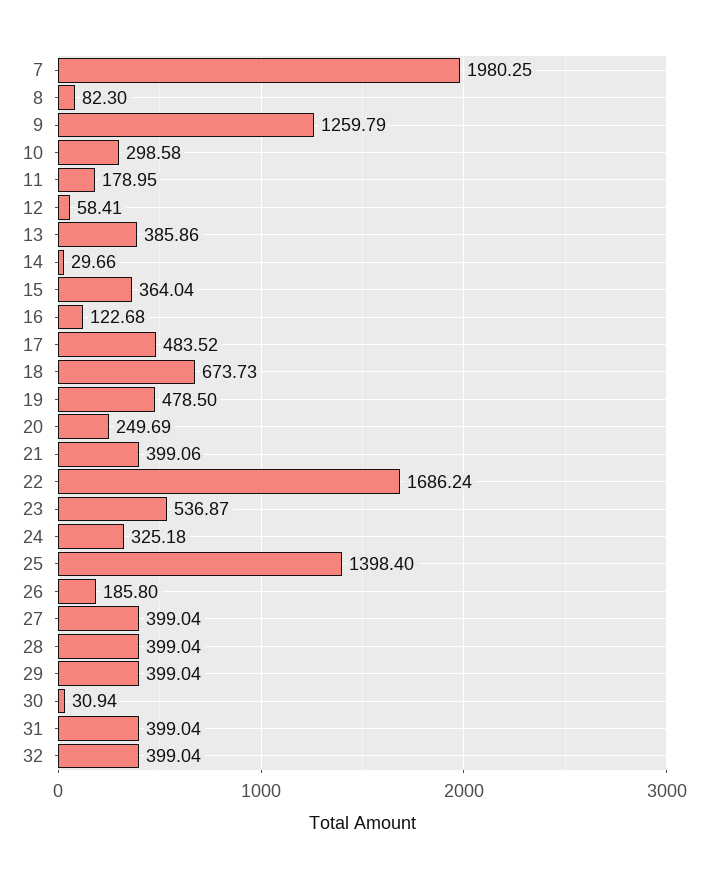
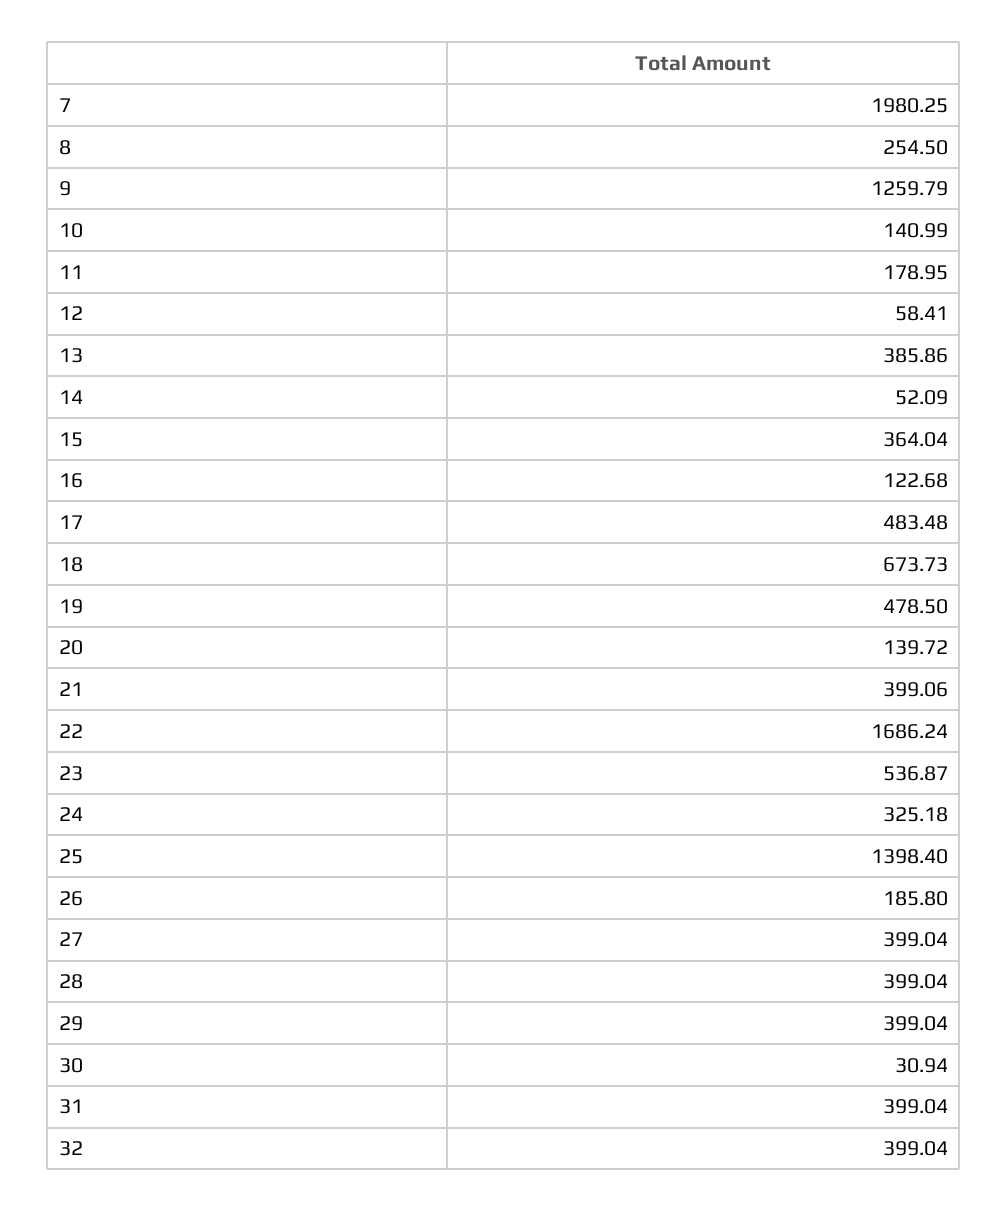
8: 82.3 -> 254.5
10: 298.58 -> 140.99
14: 29.66 -> 52.09
17: 483.52 -> 483.48
20: 249.69 -> 139.72

